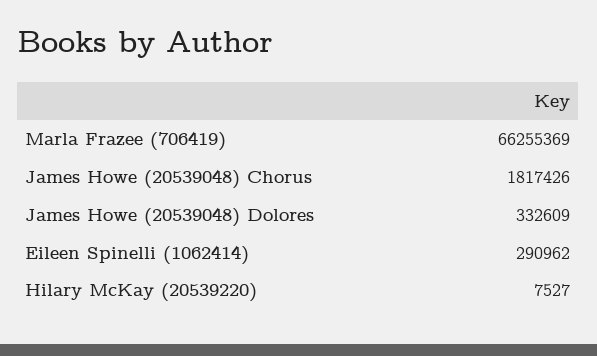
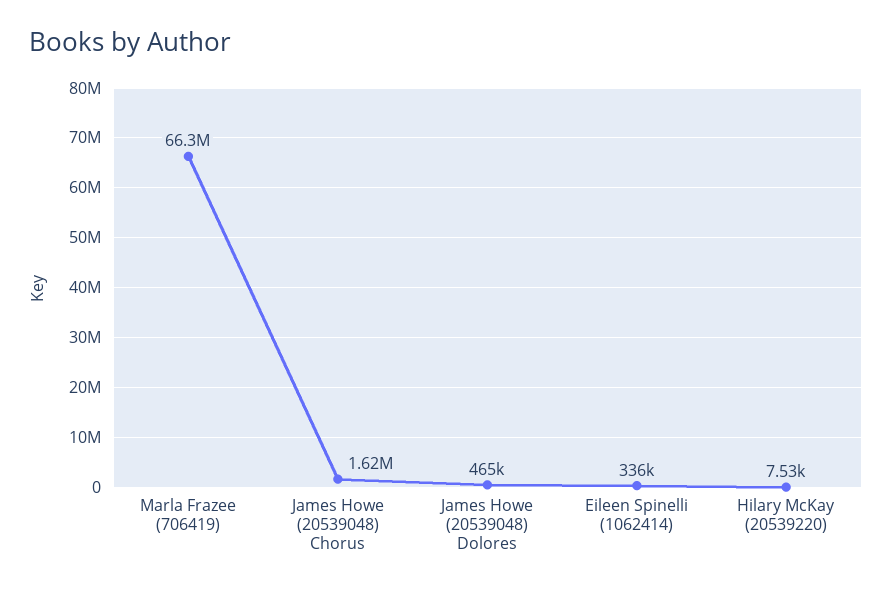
James Howe (20539048) Chorus: 1817426 -> 1620000
James Howe (20539048) Dolores: 332609 -> 465000
Eileen Spinelli (1062414): 290962 -> 336000

